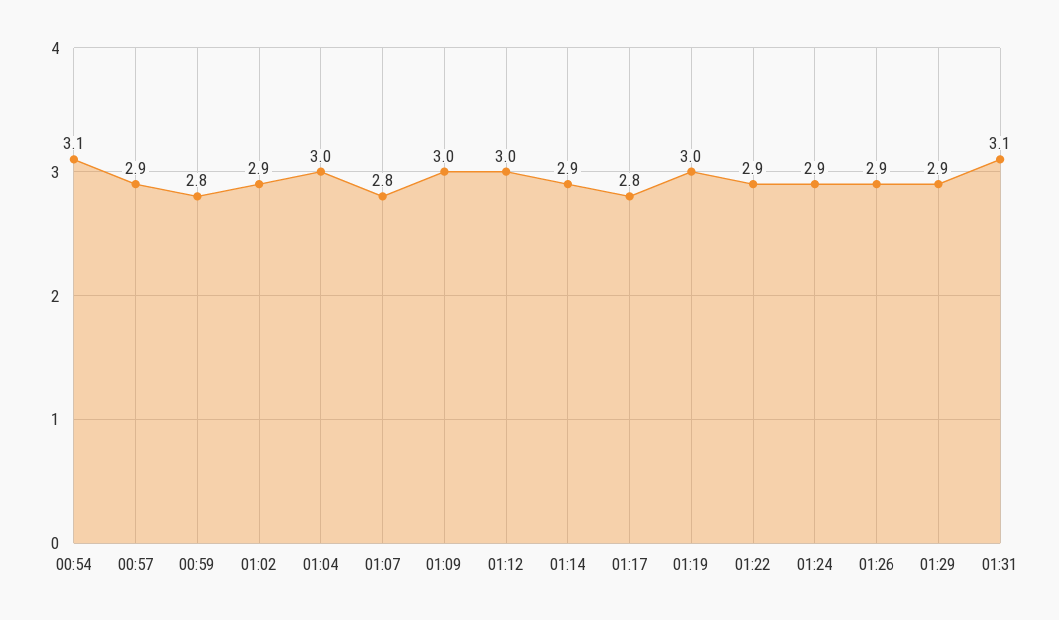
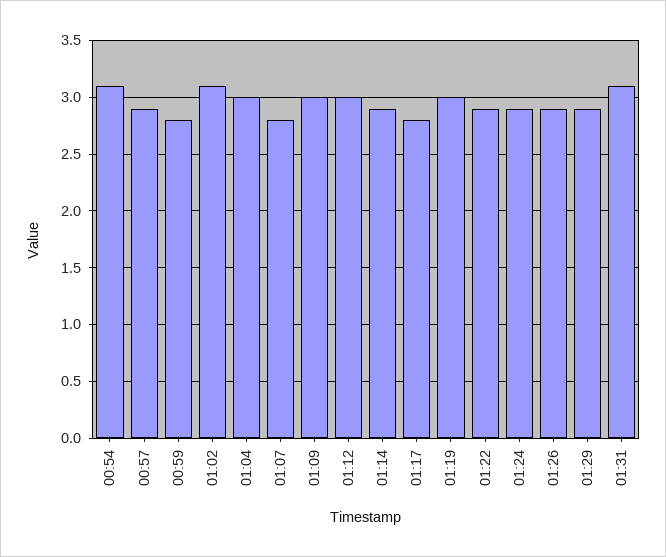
01:02: 2.9 -> 3.1

